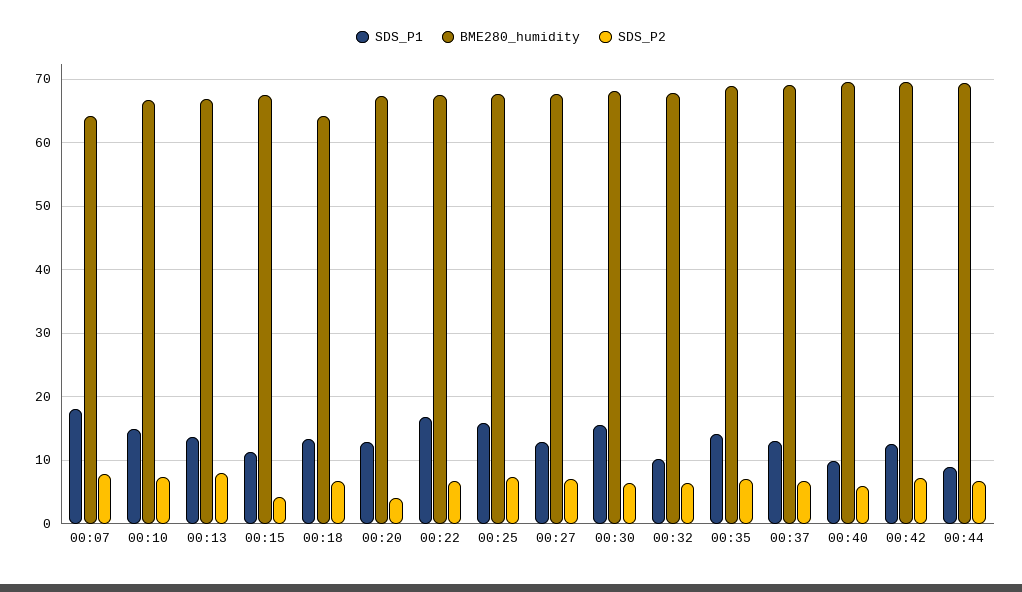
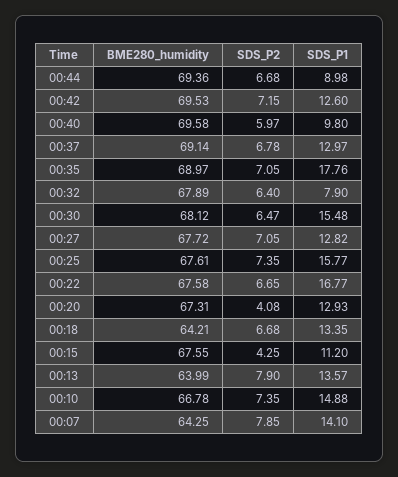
SDS_P1, 00:07: 18 -> 14.1
BME280_humidity, 00:13: 67 -> 63.99
SDS_P1, 00:32: 10 -> 7.9
SDS_P1, 00:35: 14 -> 17.76

